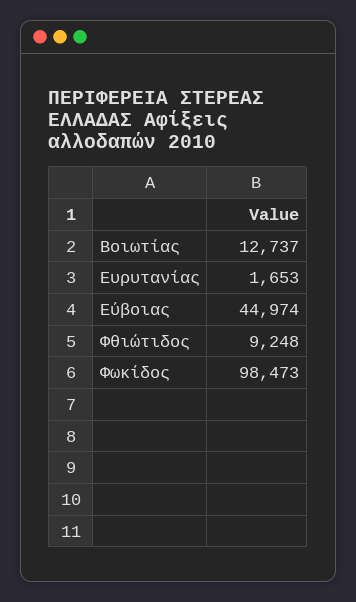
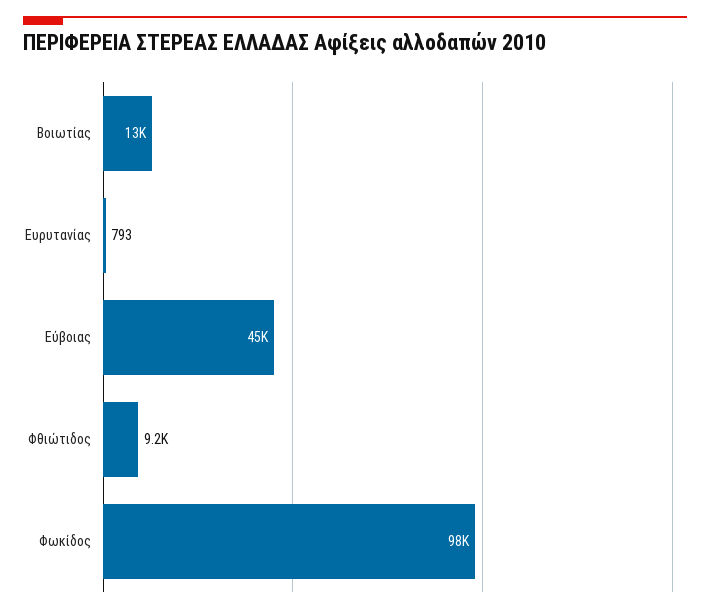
Ευρυτανίας: 1653 -> 793

